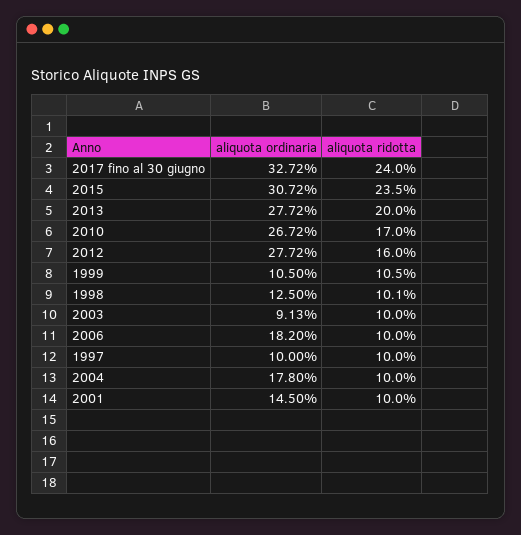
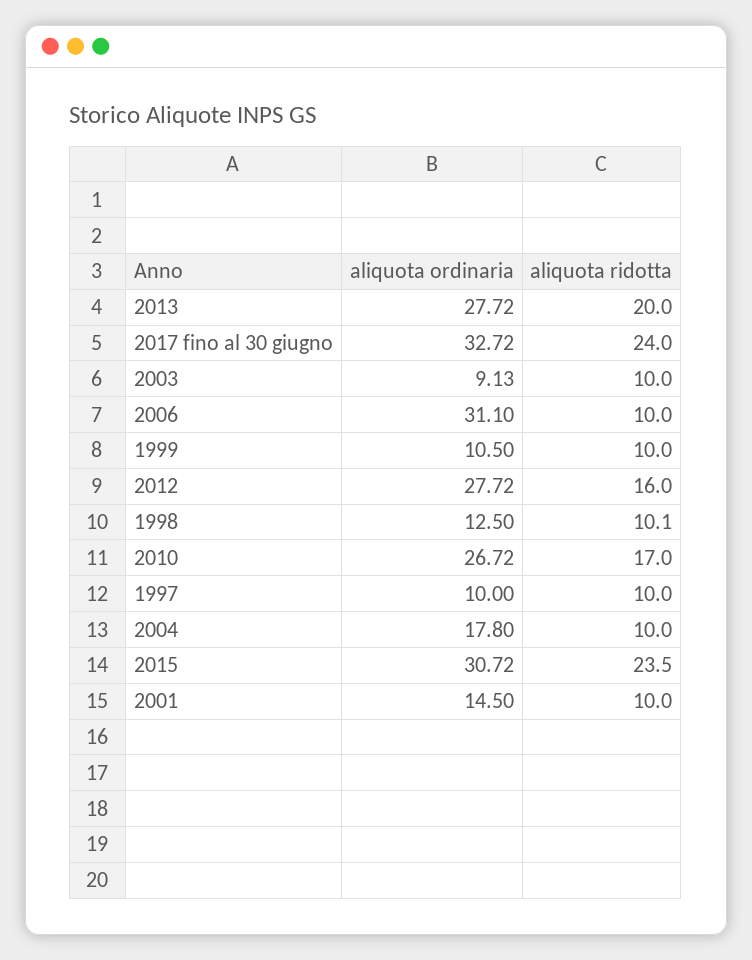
aliquota ridotta, 1999: 10.5 -> 10
aliquota ordinaria, 2006: 18.2 -> 31.1

